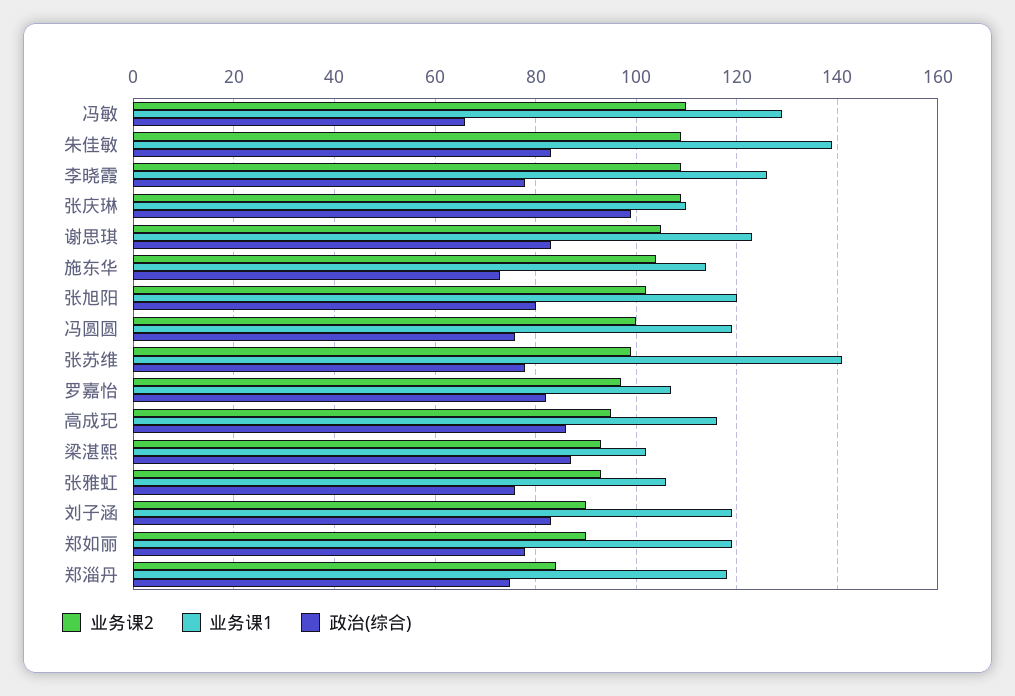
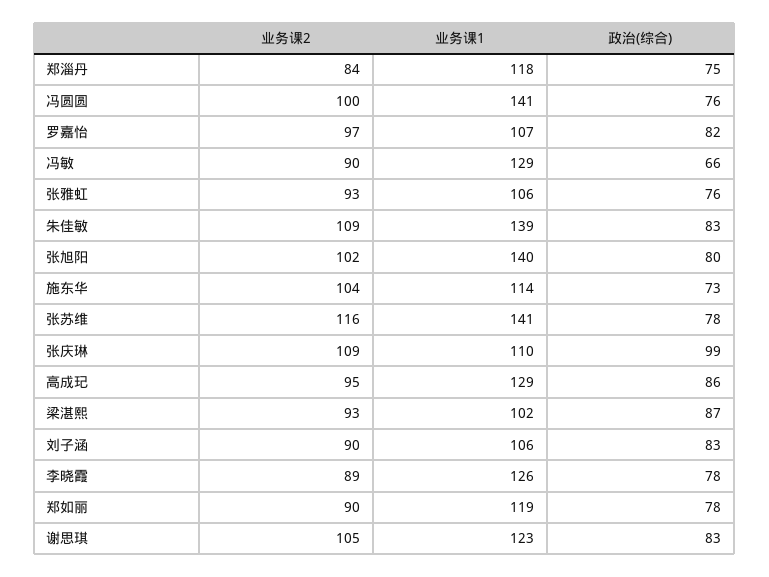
业务课2, 冯敏: 110 -> 90
业务课2, 李晓霞: 110 -> 89
业务课1, 张旭阳: 120 -> 140
业务课1, 冯圆圆: 120 -> 141
业务课2, 张苏维: 100 -> 116
业务课1, 高成玘: 115 -> 129
业务课1, 刘子涵: 120 -> 106

